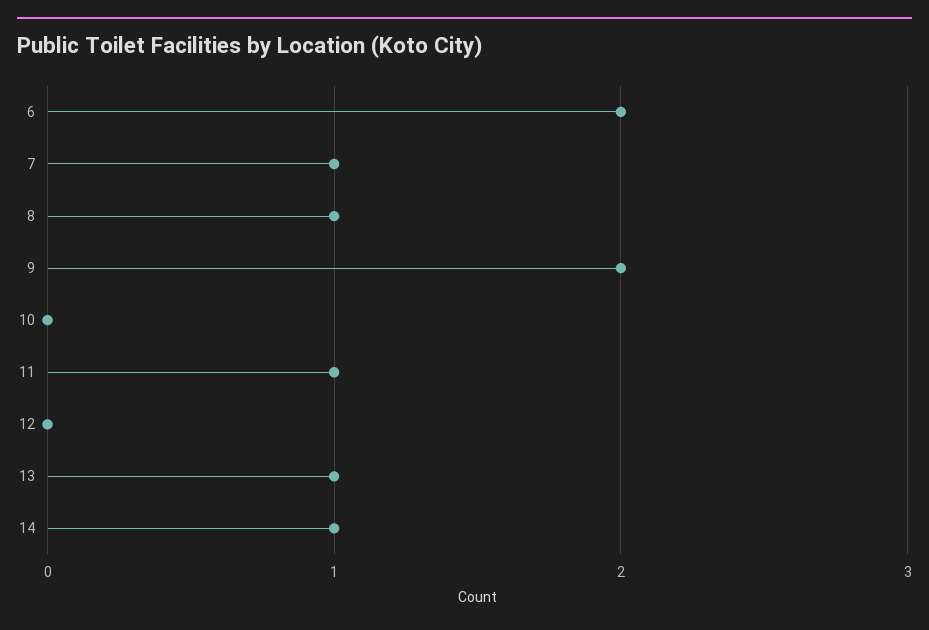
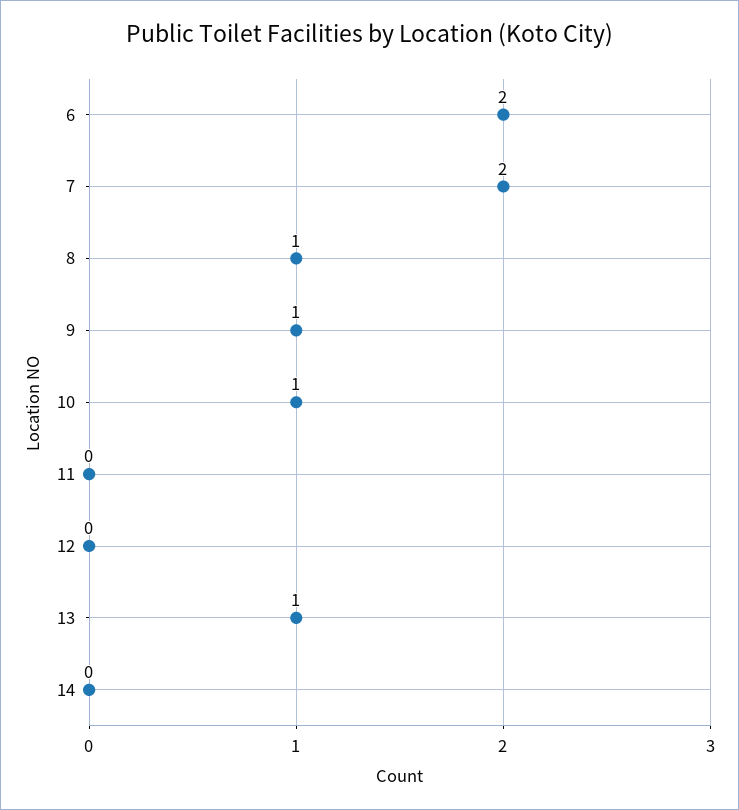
7: 1 -> 2
9: 2 -> 1
10: 0 -> 1
11: 1 -> 0
14: 1 -> 0

